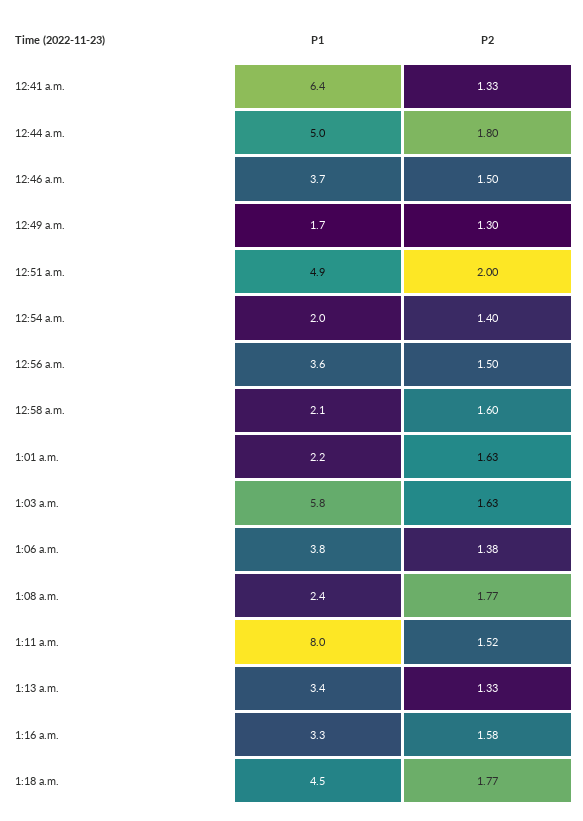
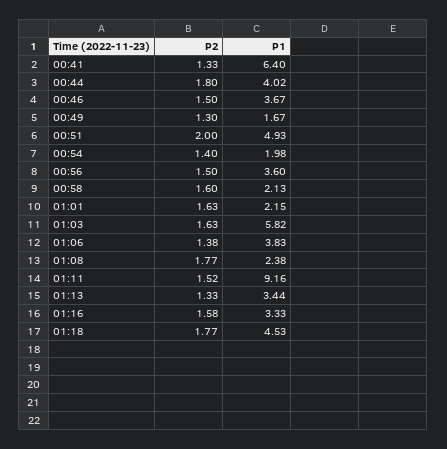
P1, 12:44 a.m.: 5 -> 4.02
P1, 1:11 a.m.: 8 -> 9.16

